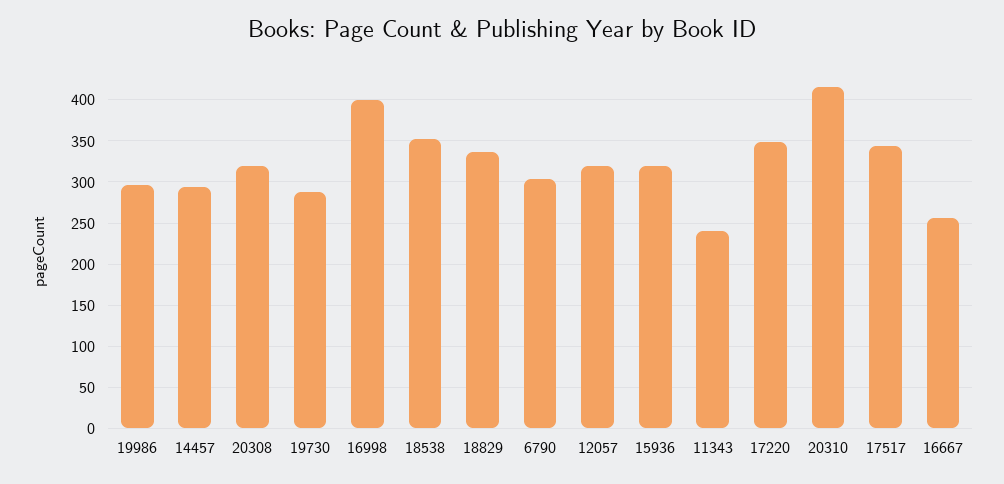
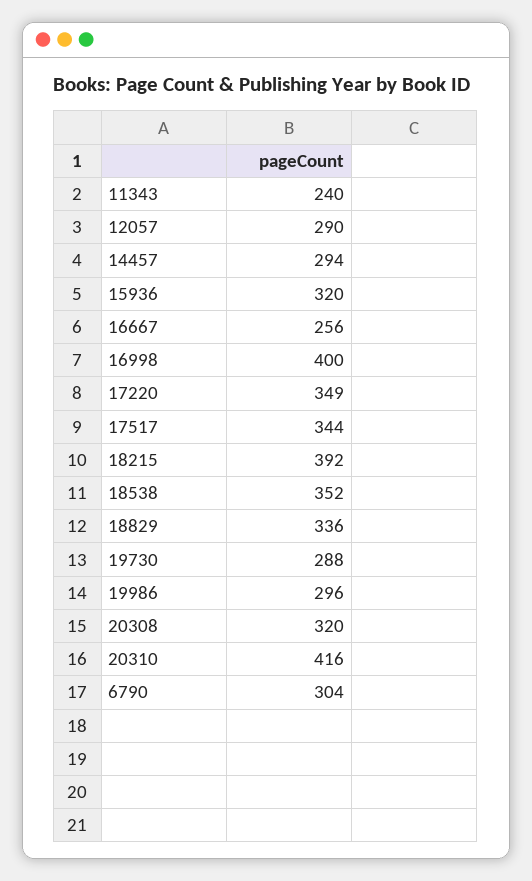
12057: 320 -> 290
18215: none -> 392

